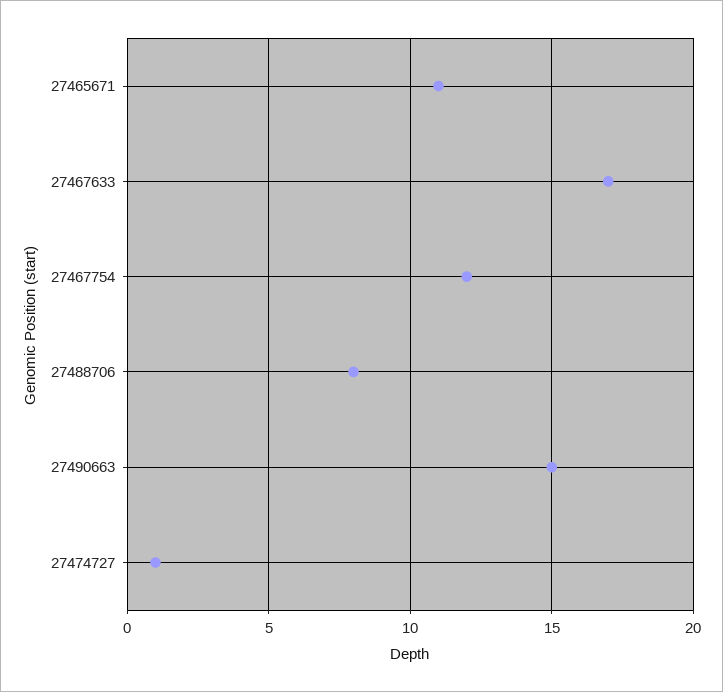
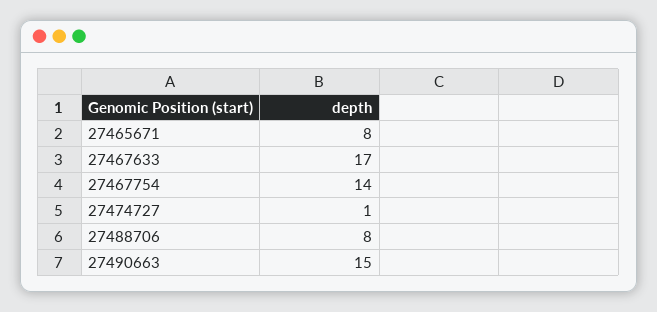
27465671: 11 -> 8
27467754: 12 -> 14

